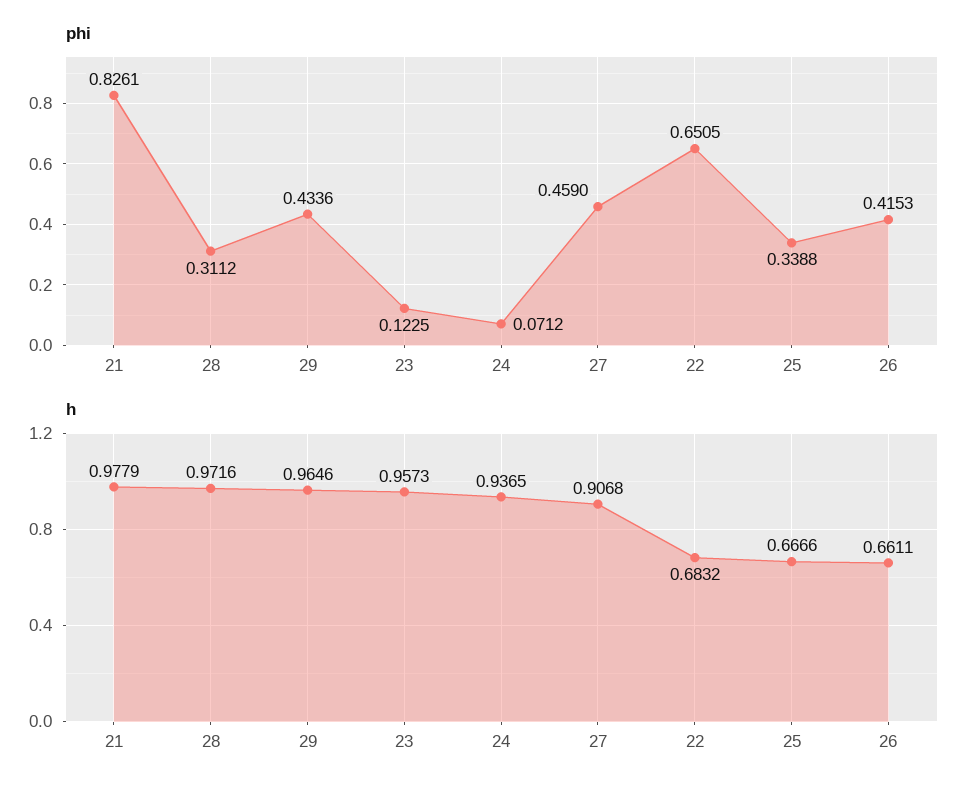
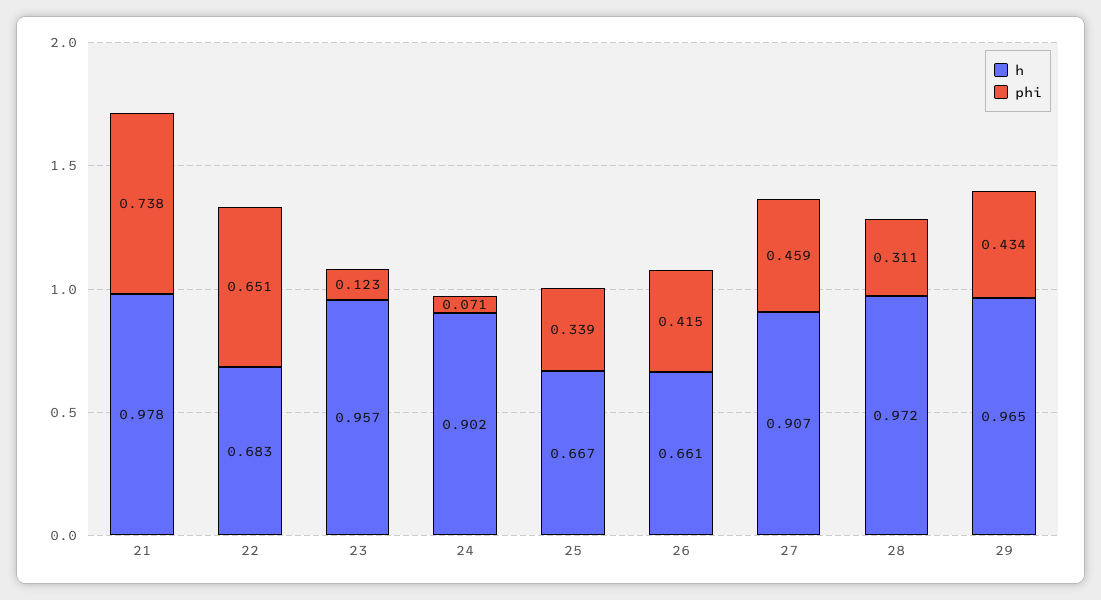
phi, 21: 0.8261 -> 0.738
h, 24: 0.9365 -> 0.902

